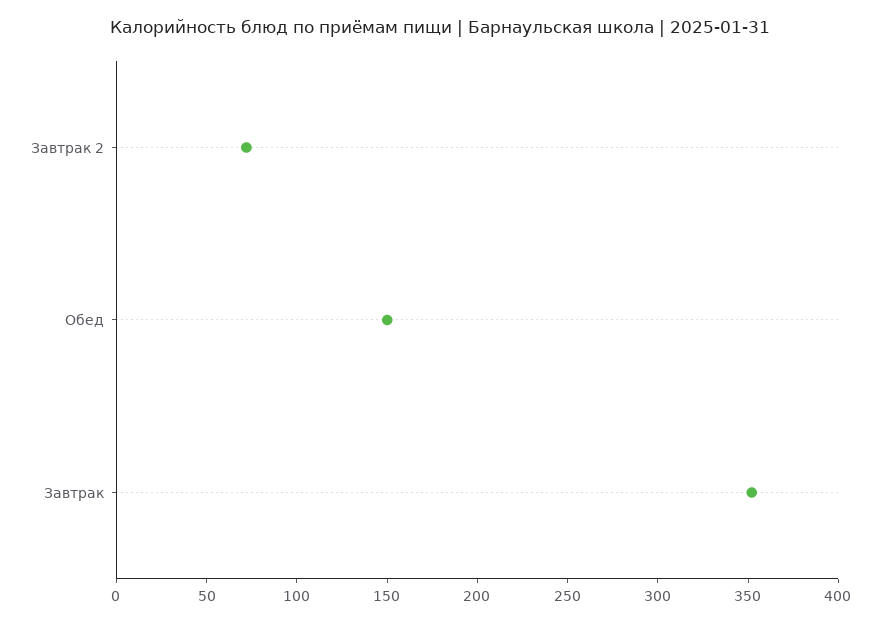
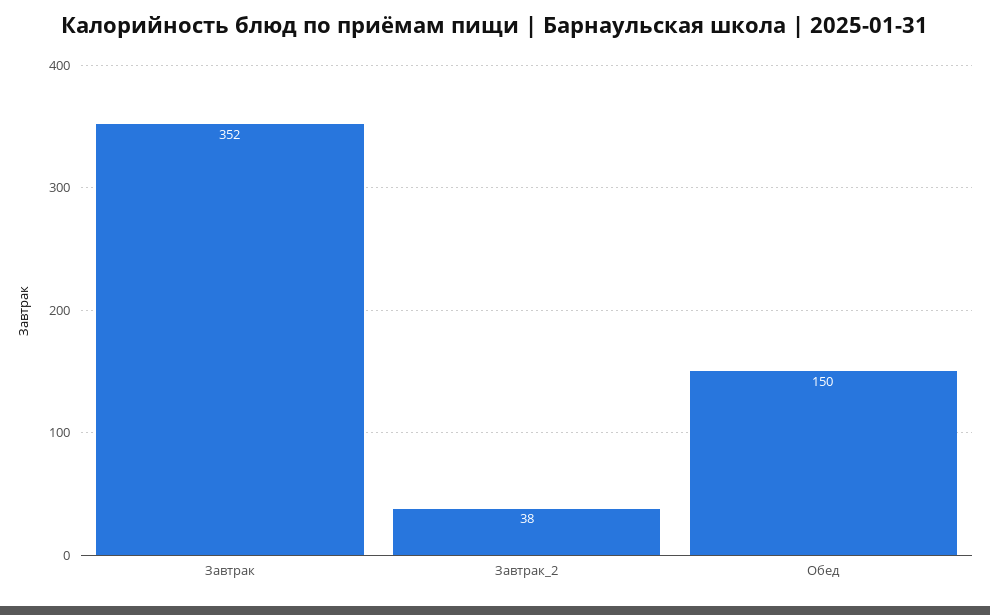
Завтрак 2: 70 -> 38

